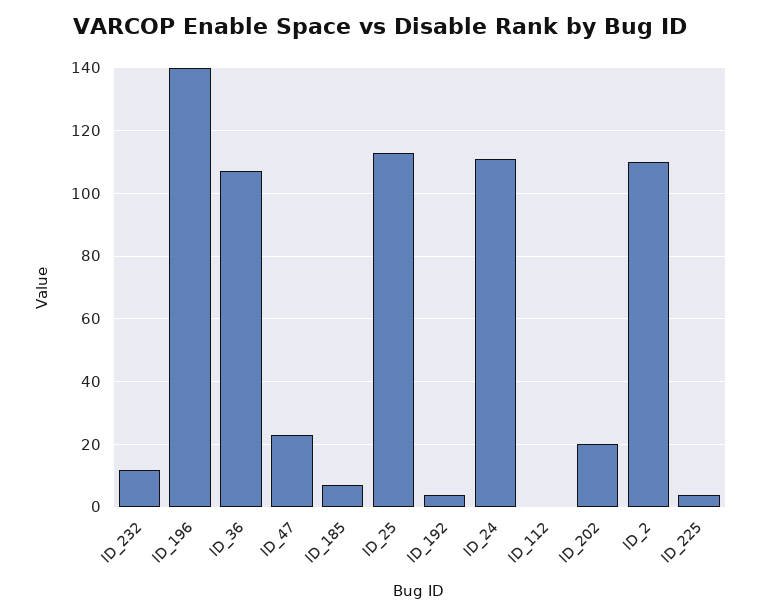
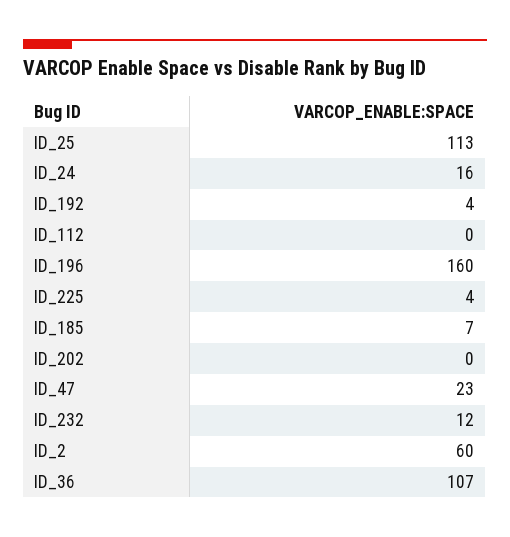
ID_196: 140 -> 160
ID_24: 110 -> 16
ID_202: 20 -> 0
ID_2: 110 -> 60

